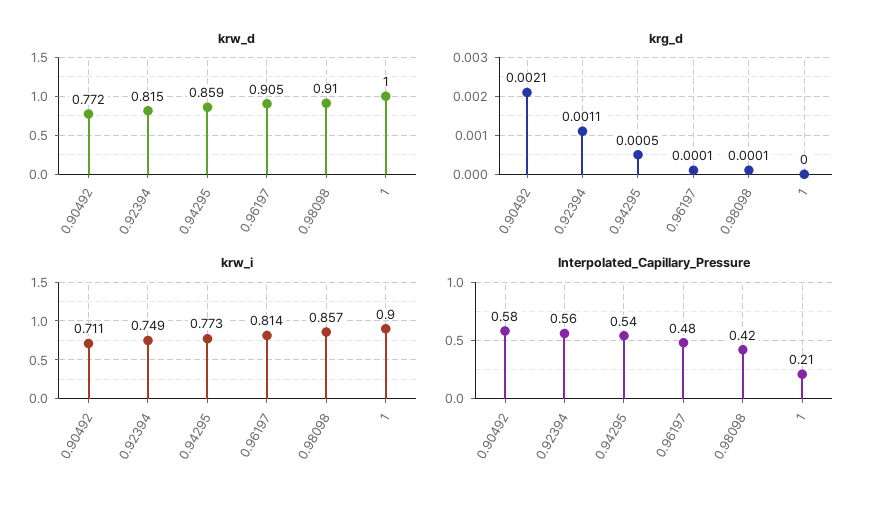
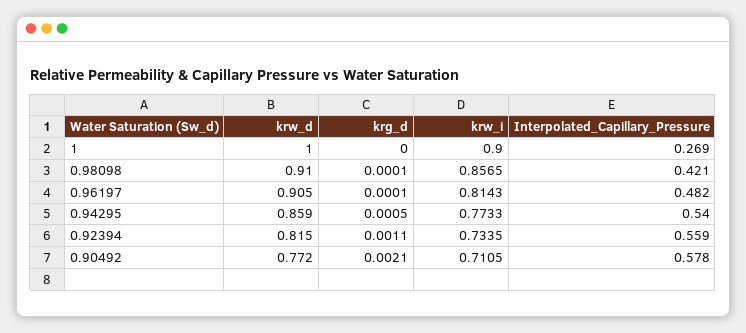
krw_i, 0.92394: 0.749 -> 0.7335
Interpolated_Capillary_Pressure, 1: 0.21 -> 0.269

